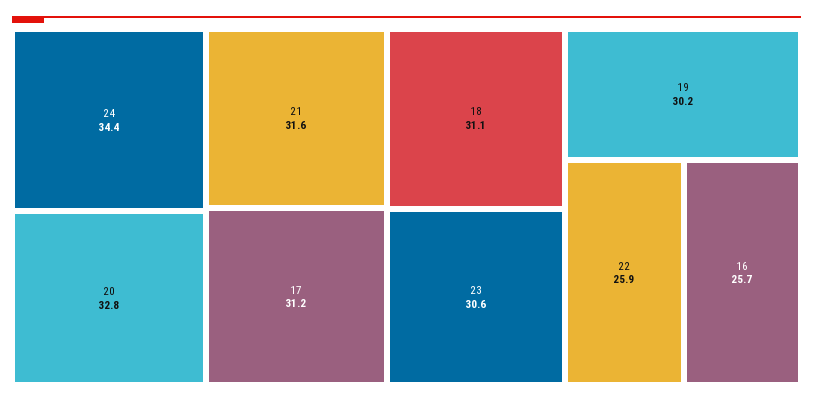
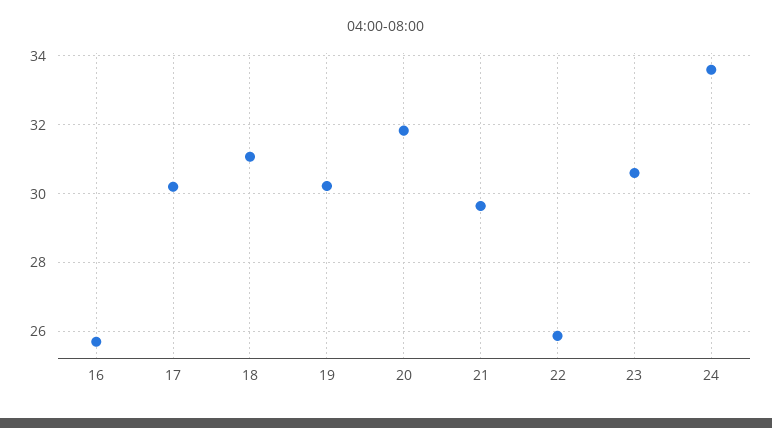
24: 34.4 -> 33.6
20: 32.8 -> 31.8
21: 31.6 -> 29.6
17: 31.2 -> 30.2

